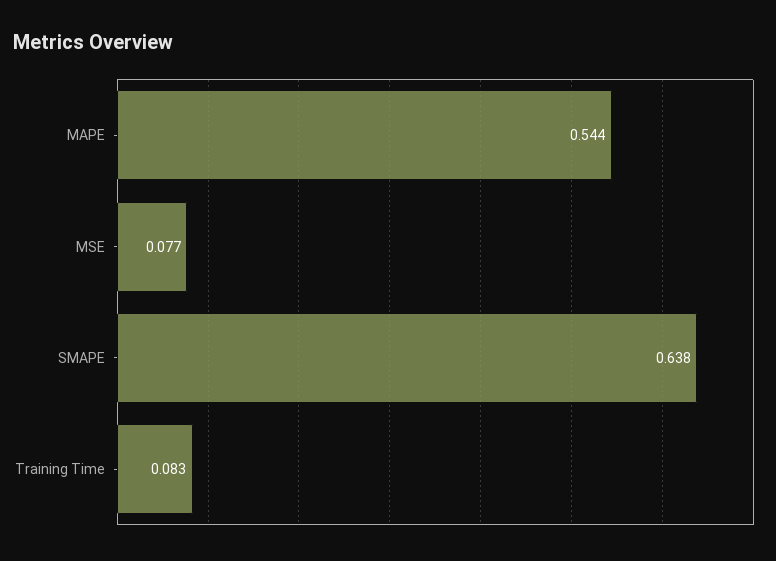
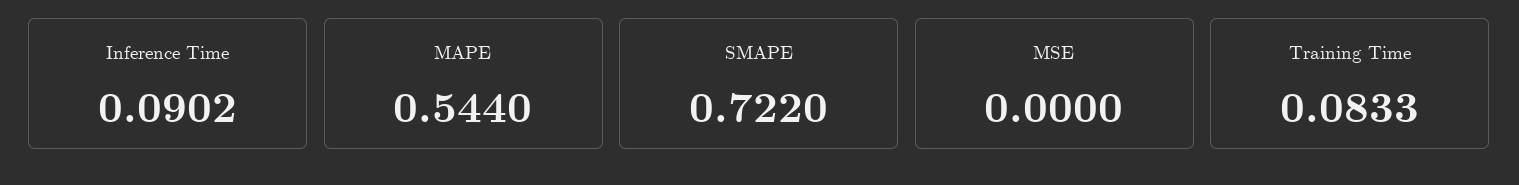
MSE: 0.077 -> 0
SMAPE: 0.638 -> 0.722
Inference Time: none -> 0.0902

